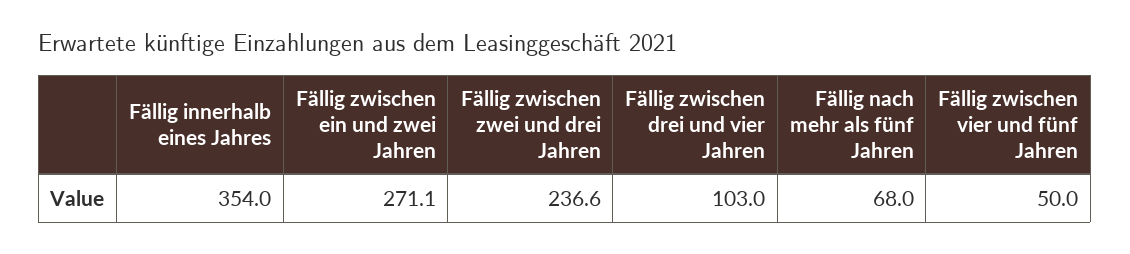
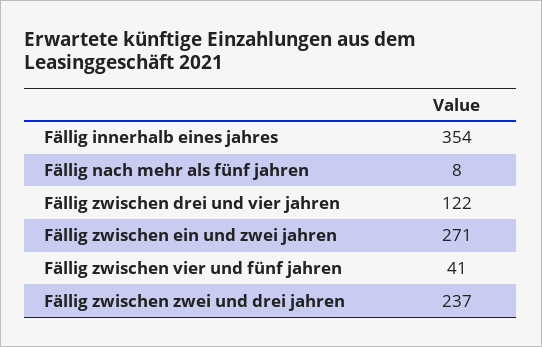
Fällig zwischen drei und vier Jahren: 103 -> 122
Fällig nach mehr als fünf Jahren: 68 -> 8
Fällig zwischen vier und fünf Jahren: 50 -> 41

